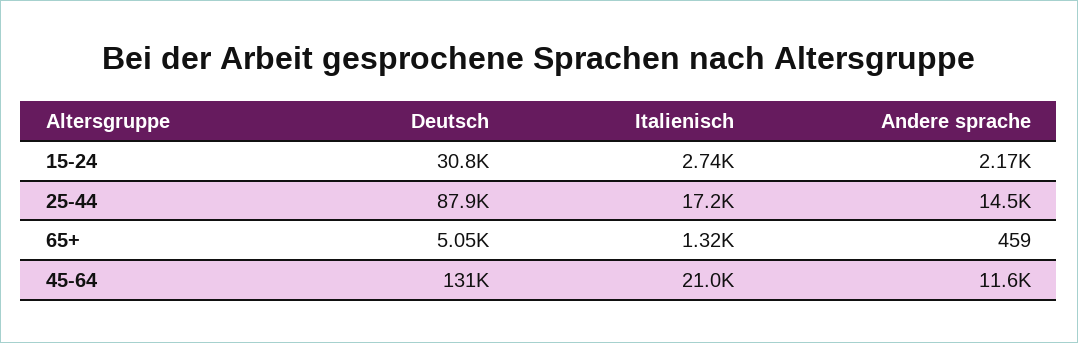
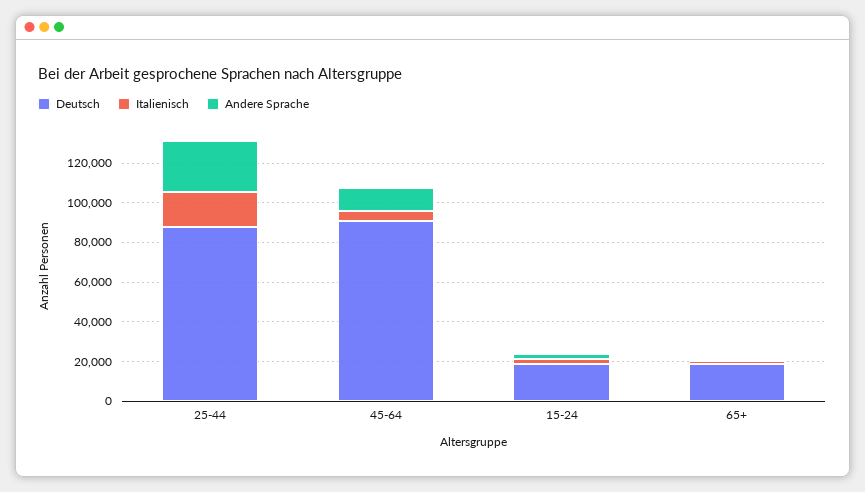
Deutsch, 15-24: 30800 -> 20000
Andere sprache, 25-44: 14500 -> 25000
Deutsch, 65+: 5050 -> 20000
Deutsch, 45-64: 131000 -> 90000
Italienisch, 45-64: 21000 -> 5000

